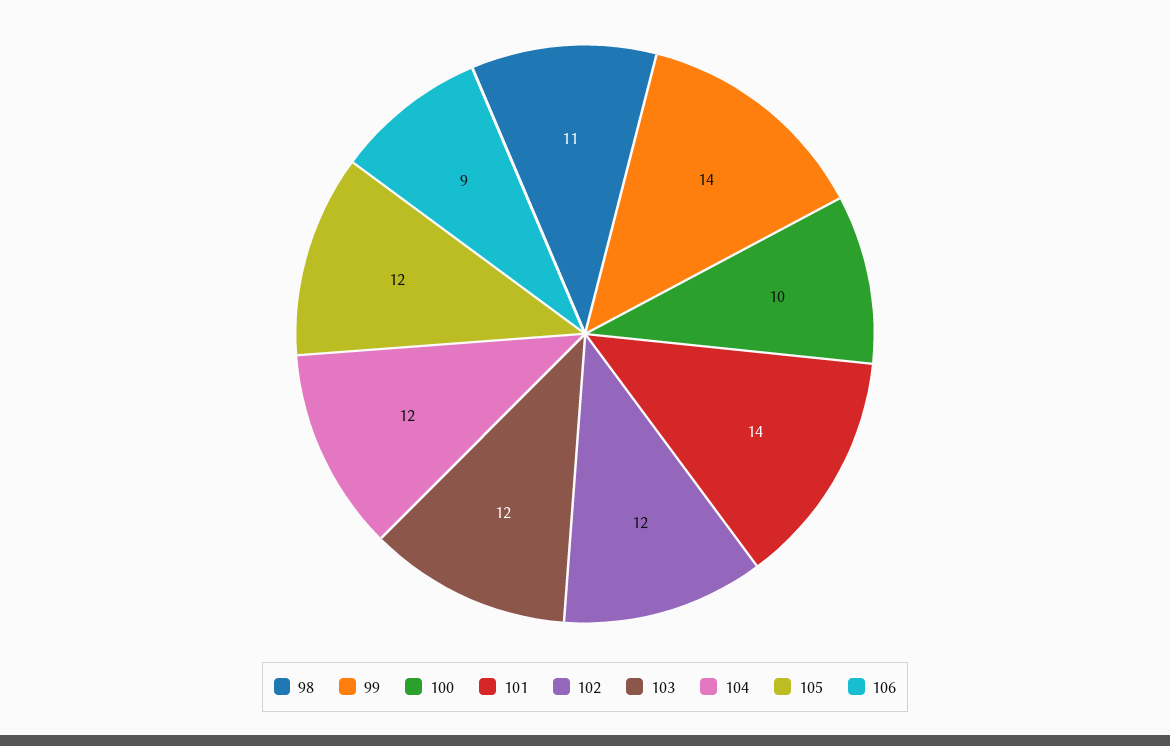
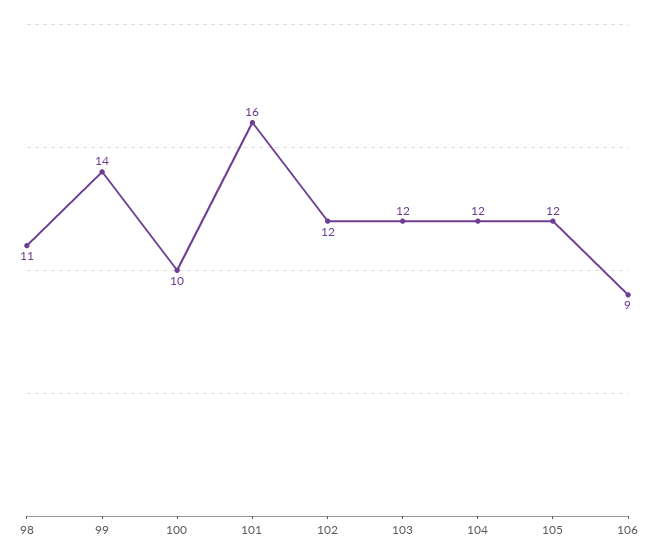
101: 14 -> 16

